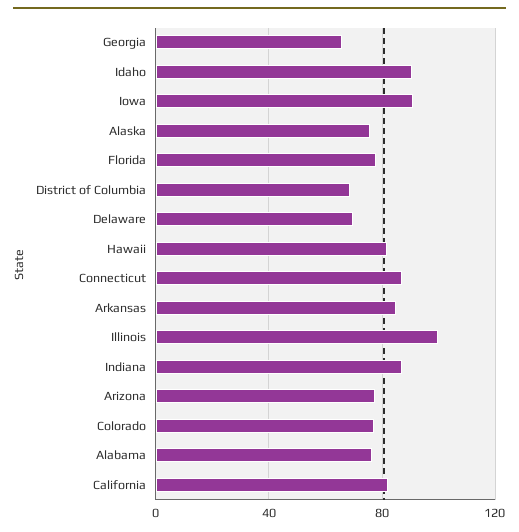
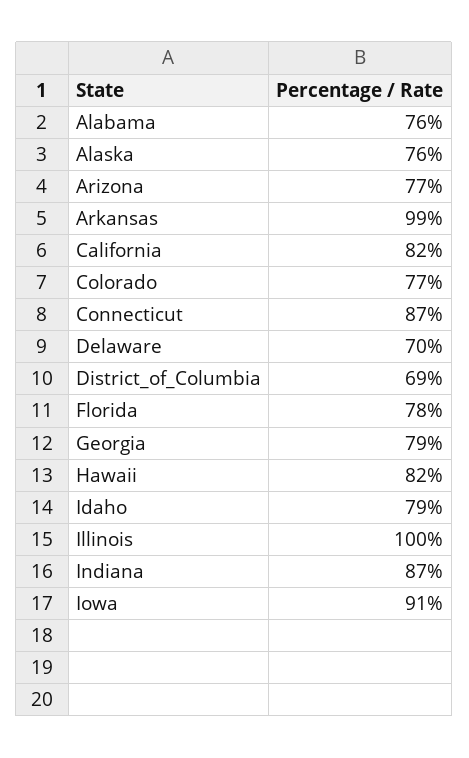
Georgia: 65 -> 79
Idaho: 90 -> 79
Arkansas: 85 -> 99

